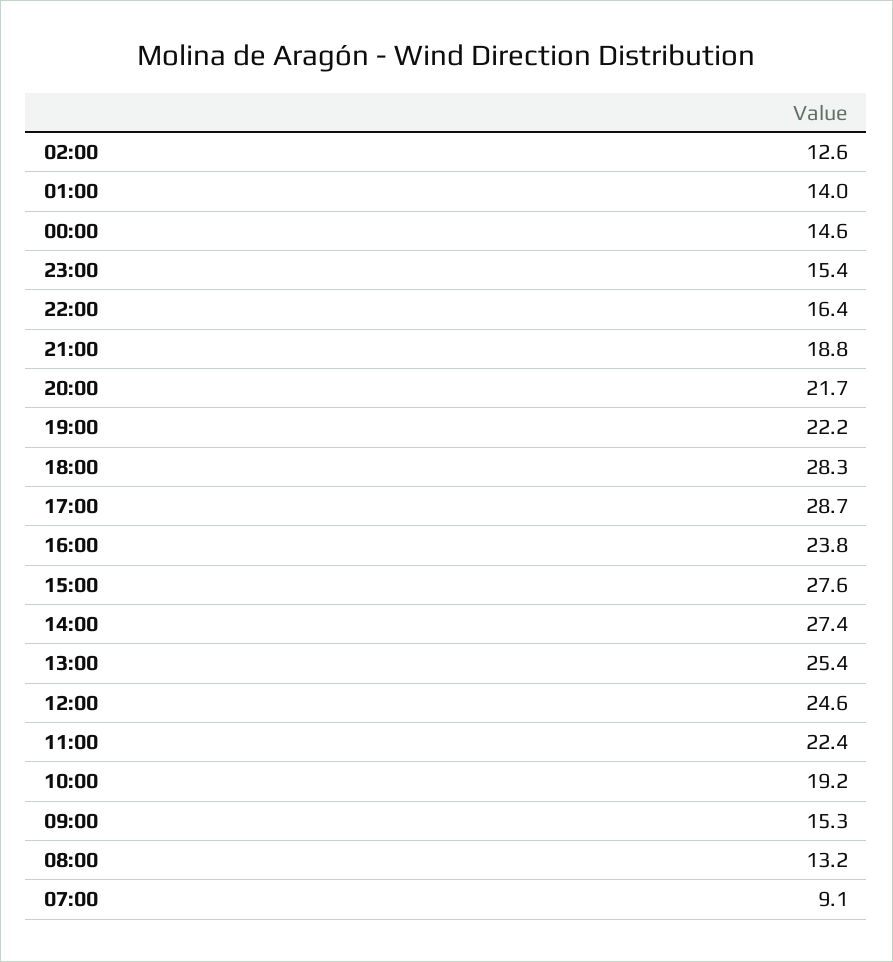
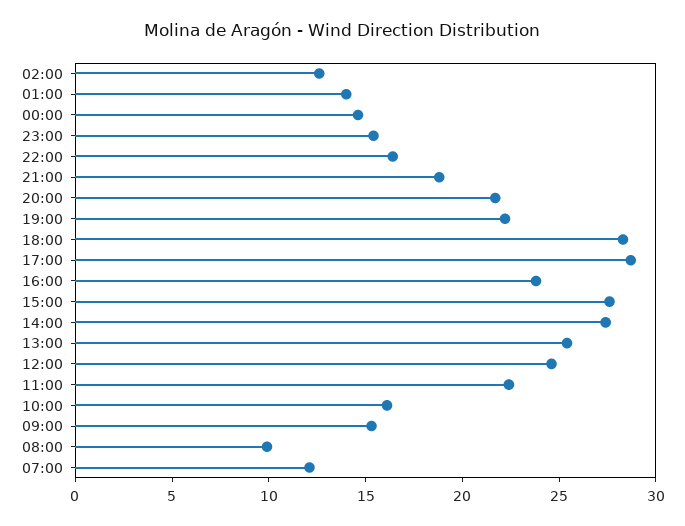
10:00: 19.2 -> 16
08:00: 13.2 -> 10
07:00: 9.1 -> 12

